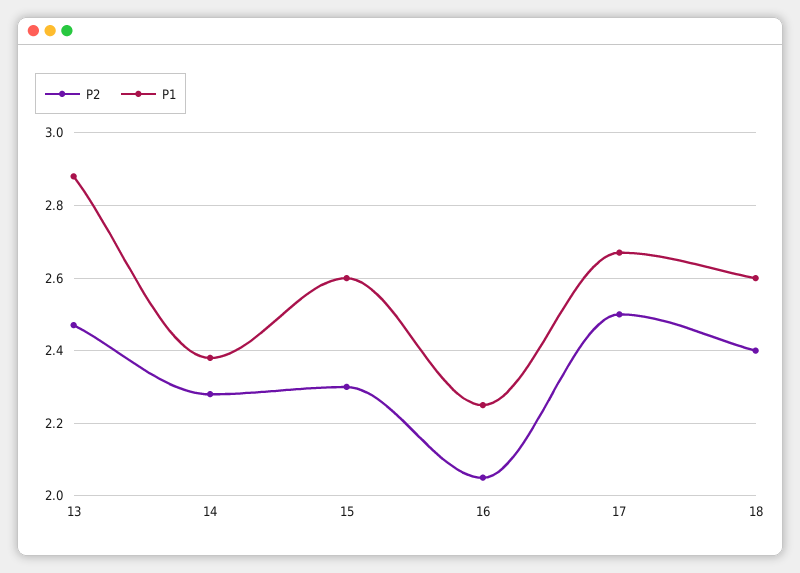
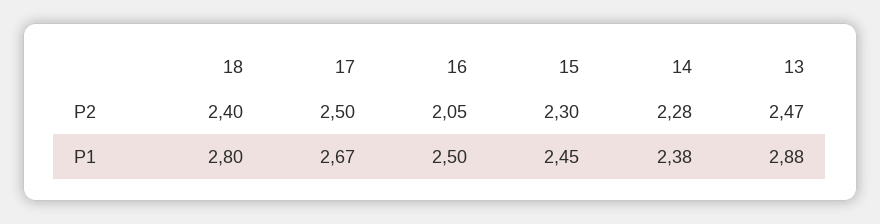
P1, 15: 2.6 -> 2.45
P1, 16: 2.25 -> 2.5
P1, 18: 2.6 -> 2.8

